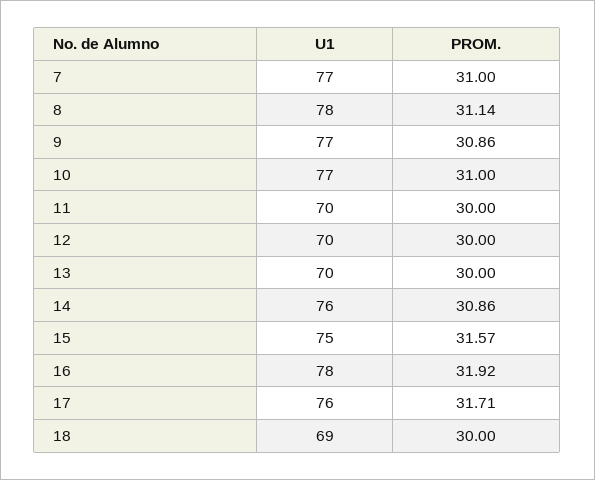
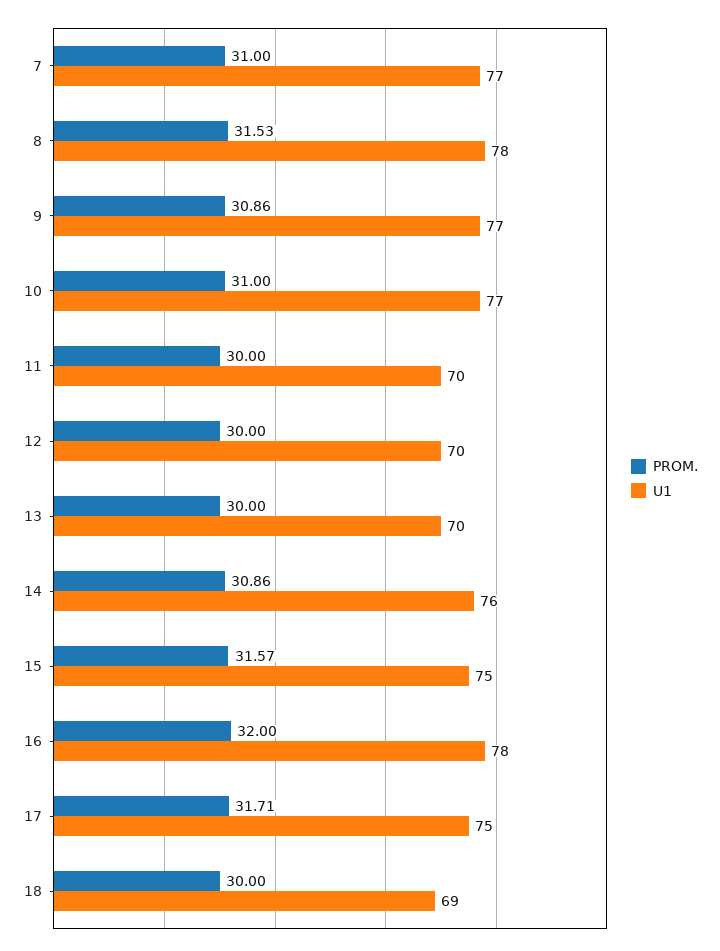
PROM., 8: 31.14 -> 31.53
PROM., 16: 31.92 -> 32
U1, 17: 76 -> 75

